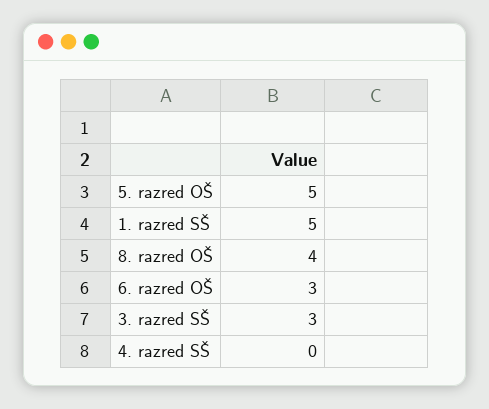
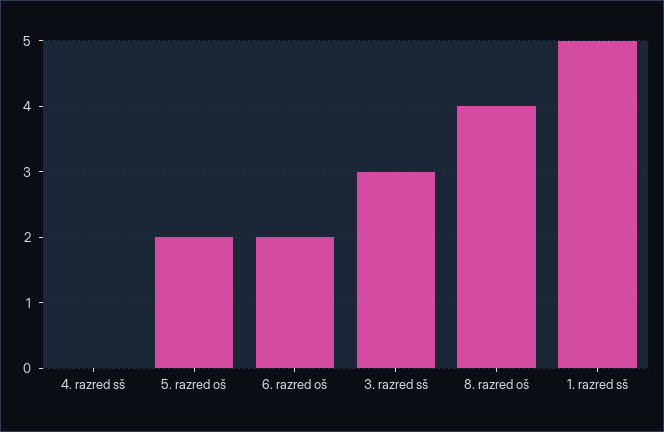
5. razred OŠ: 5 -> 2
6. razred OŠ: 3 -> 2

